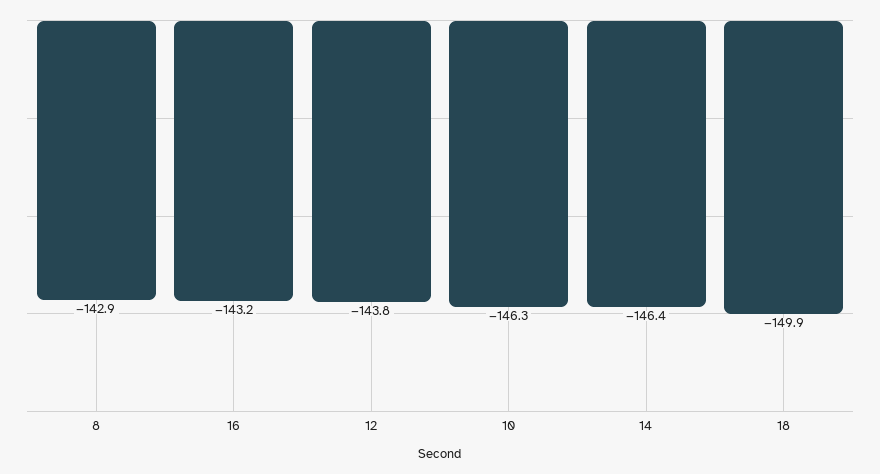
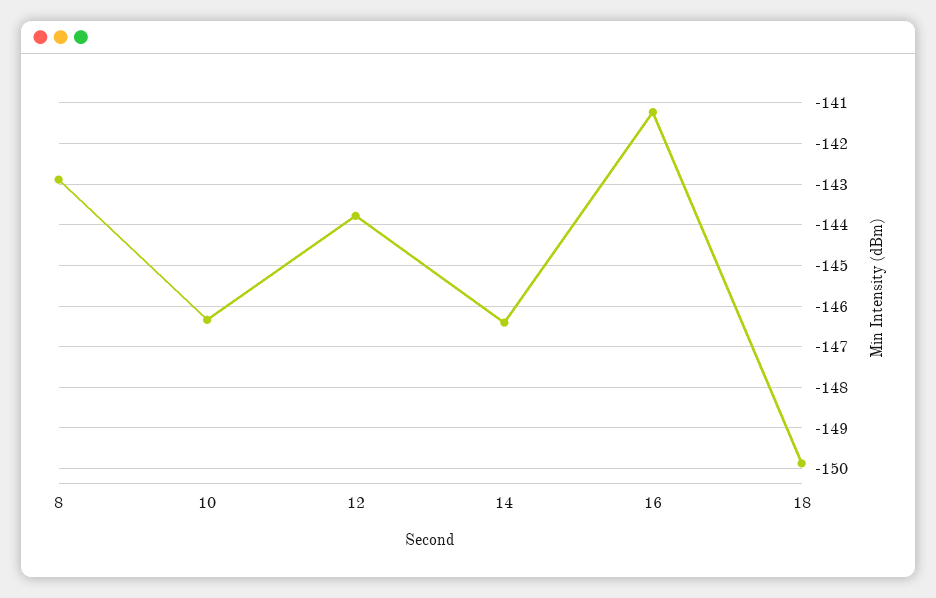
16: -143.2 -> -141.2

